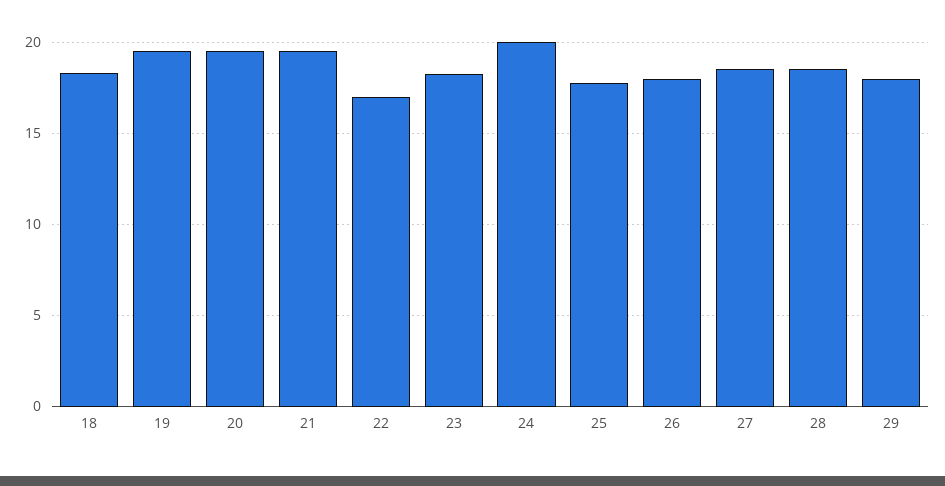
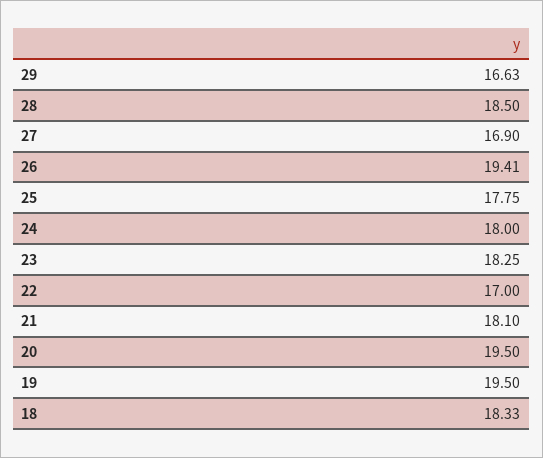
21: 19.5 -> 18.1
24: 20 -> 18
26: 18 -> 19.41
27: 18.5 -> 16.9
29: 18 -> 16.63

